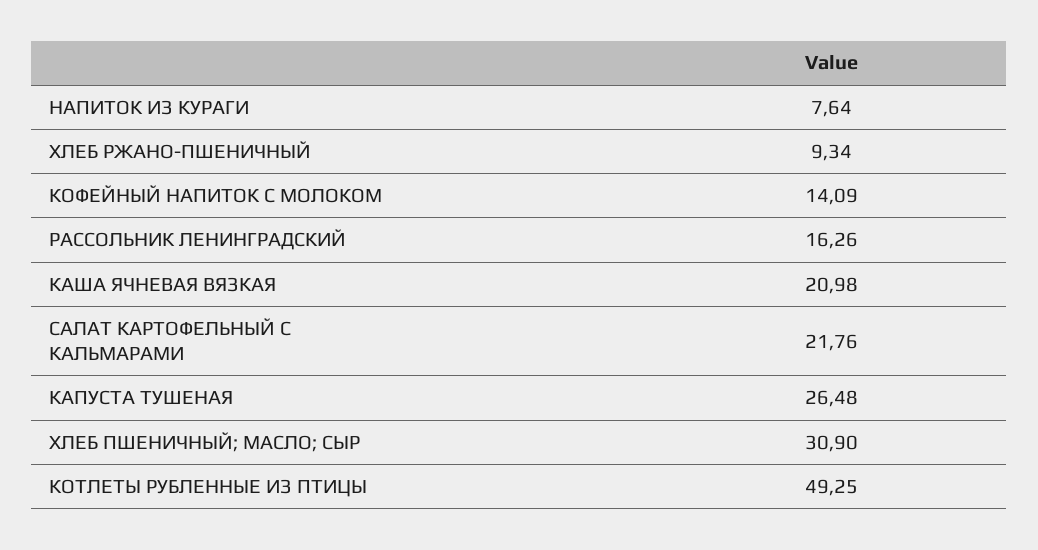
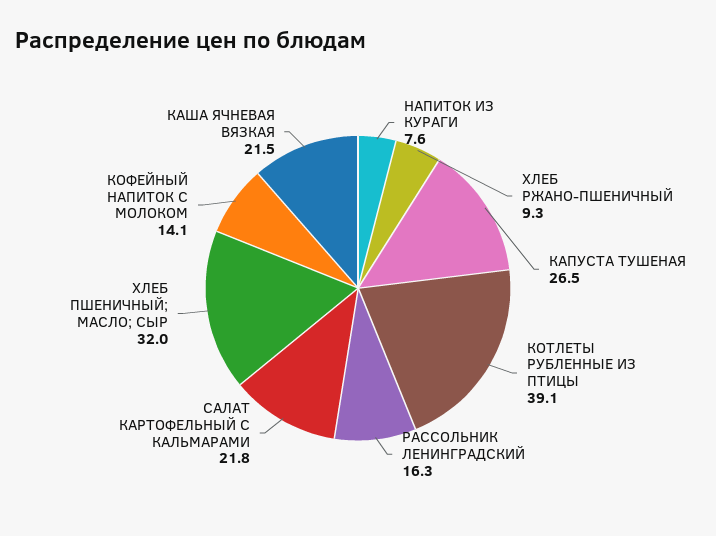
КАША ЯЧНЕВАЯ ВЯЗКАЯ: 20.98 -> 21.5
ХЛЕБ ПШЕНИЧНЫЙ; МАСЛО; СЫР: 30.9 -> 32
КОТЛЕТЫ РУБЛЕННЫЕ ИЗ ПТИЦЫ: 49.25 -> 39.1

